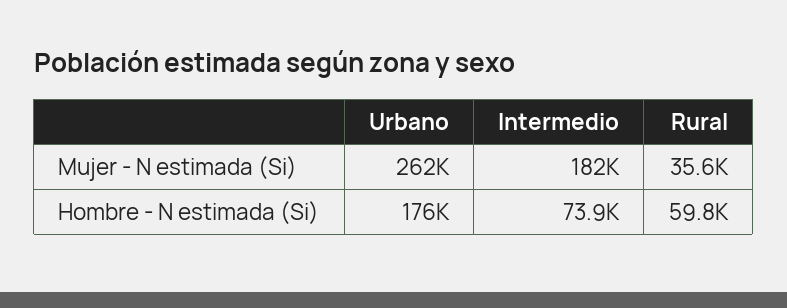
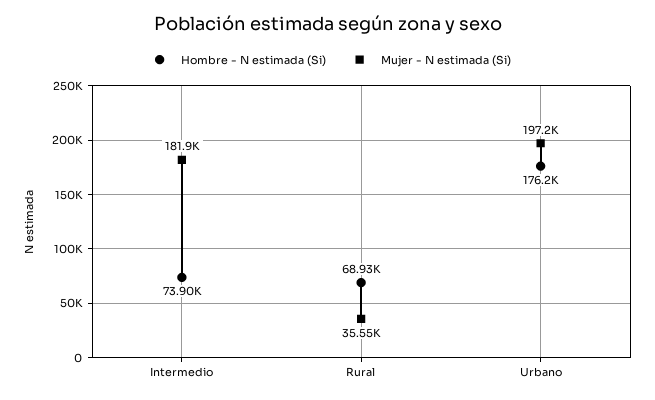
Mujer - N estimada (Si), Urbano: 262000 -> 197200
Hombre - N estimada (Si), Rural: 59800 -> 68930

